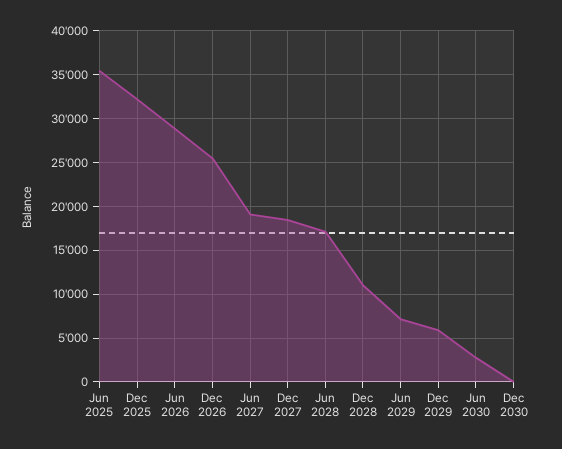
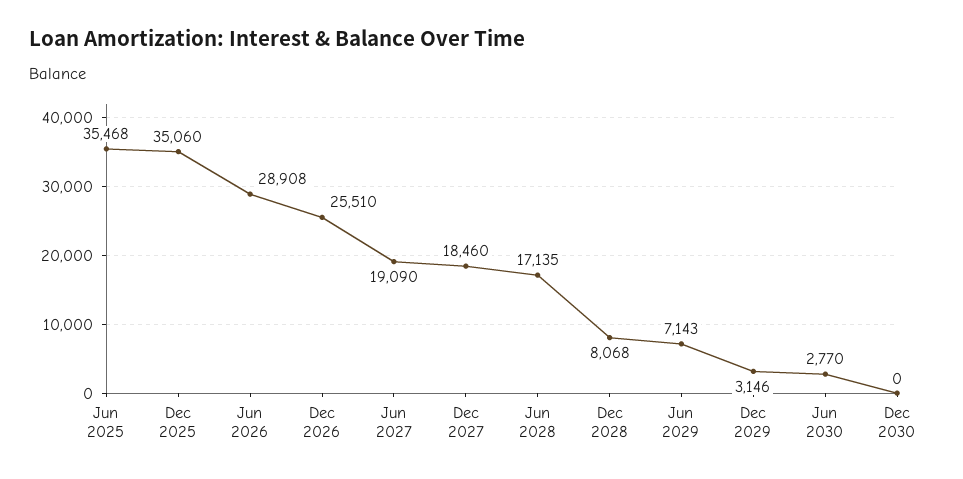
Dec 2025: 32000 -> 35060
Dec 2028: 11000 -> 8068
Dec 2029: 6000 -> 3146

